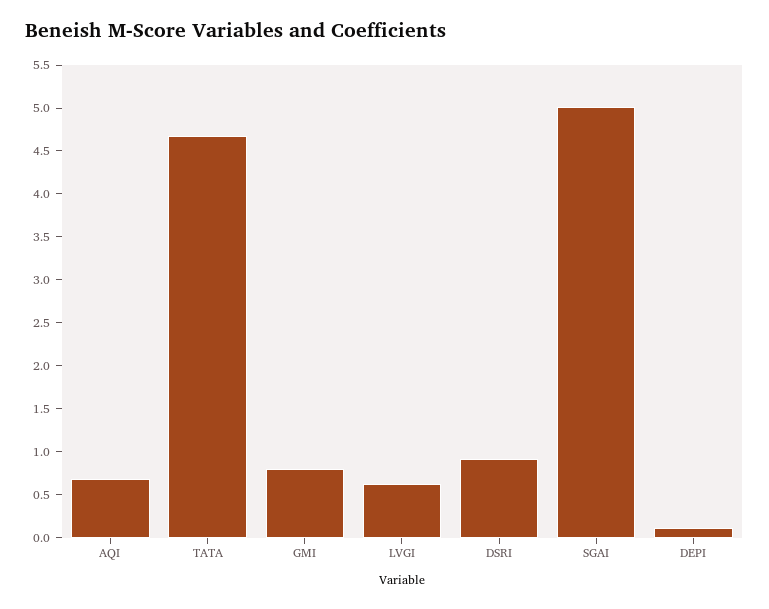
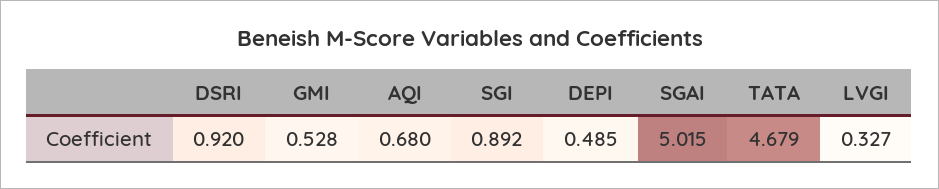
GMI: 0.8 -> 0.528
LVGI: 0.6 -> 0.327
DEPI: 0.1 -> 0.485
SGI: none -> 0.892

